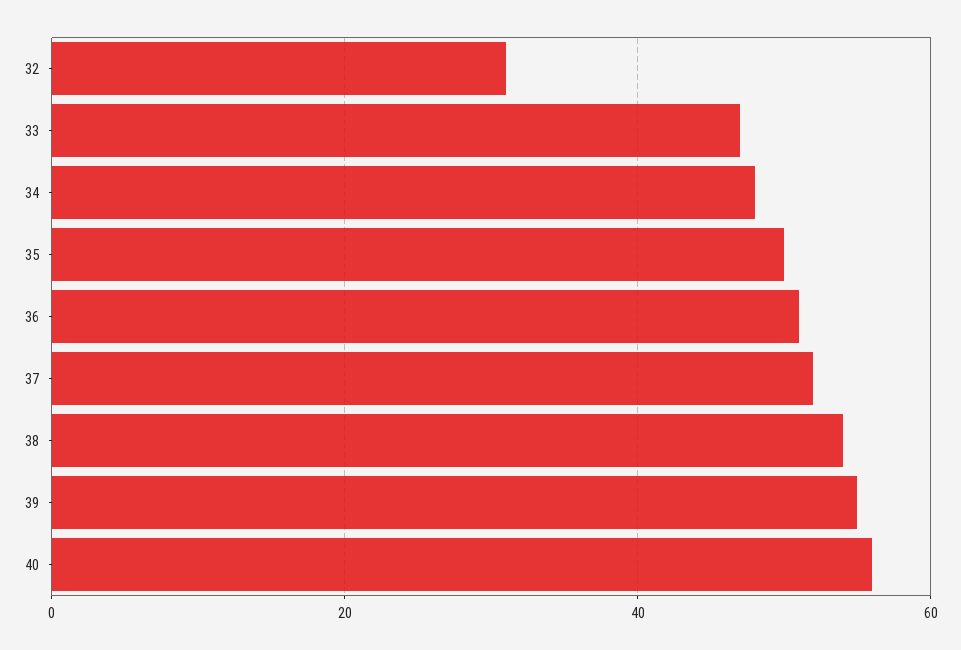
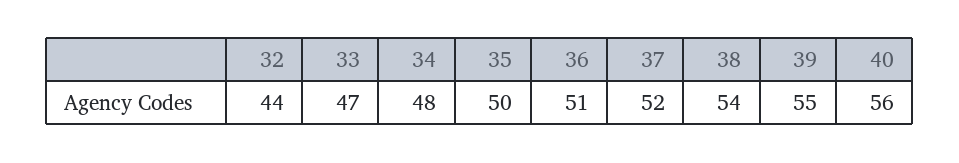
32: 30 -> 44

